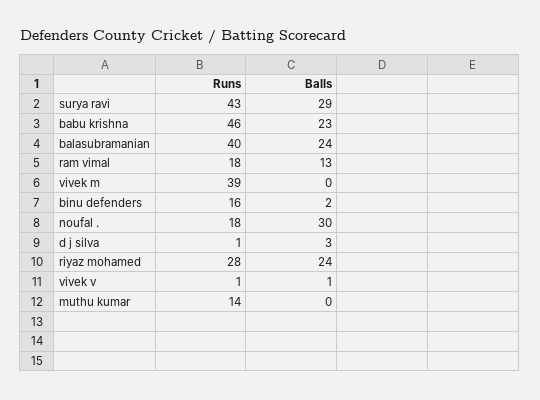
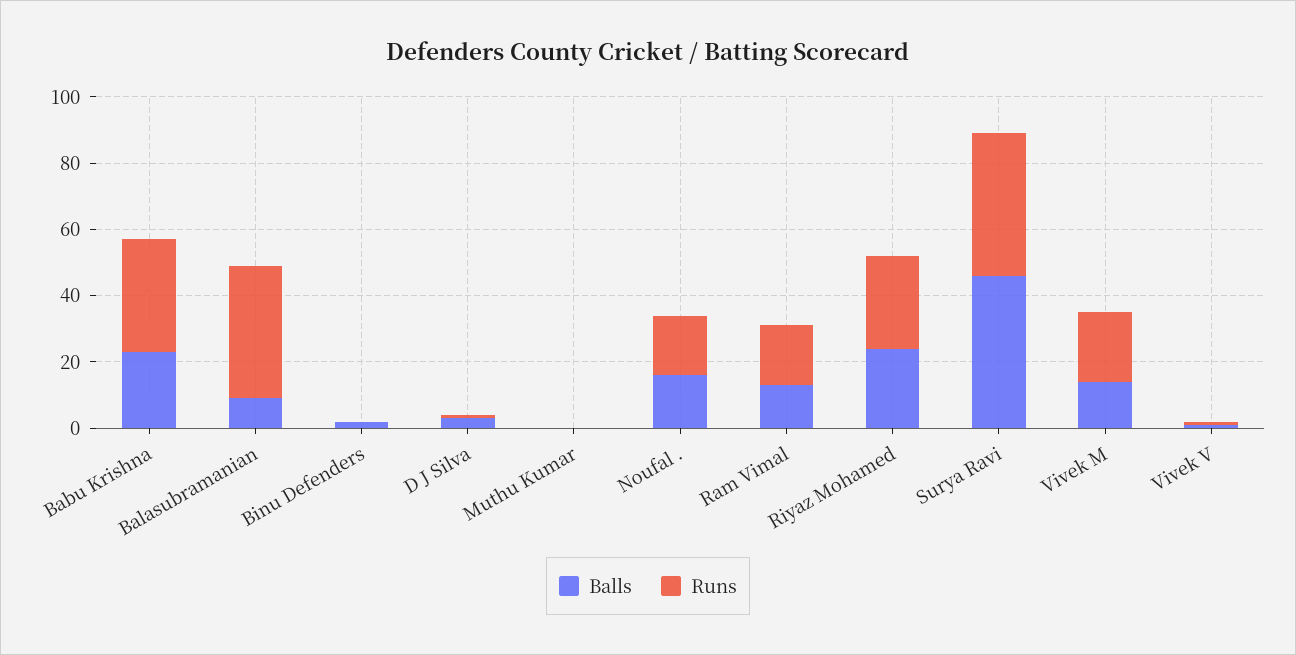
Balls, surya ravi: 29 -> 45
Runs, babu krishna: 46 -> 35
Balls, balasubramanian: 24 -> 10
Runs, vivek m: 39 -> 20
Balls, vivek m: 0 -> 15
Runs, binu defenders: 16 -> 0
Balls, noufal .: 30 -> 15
Runs, muthu kumar: 14 -> 0

